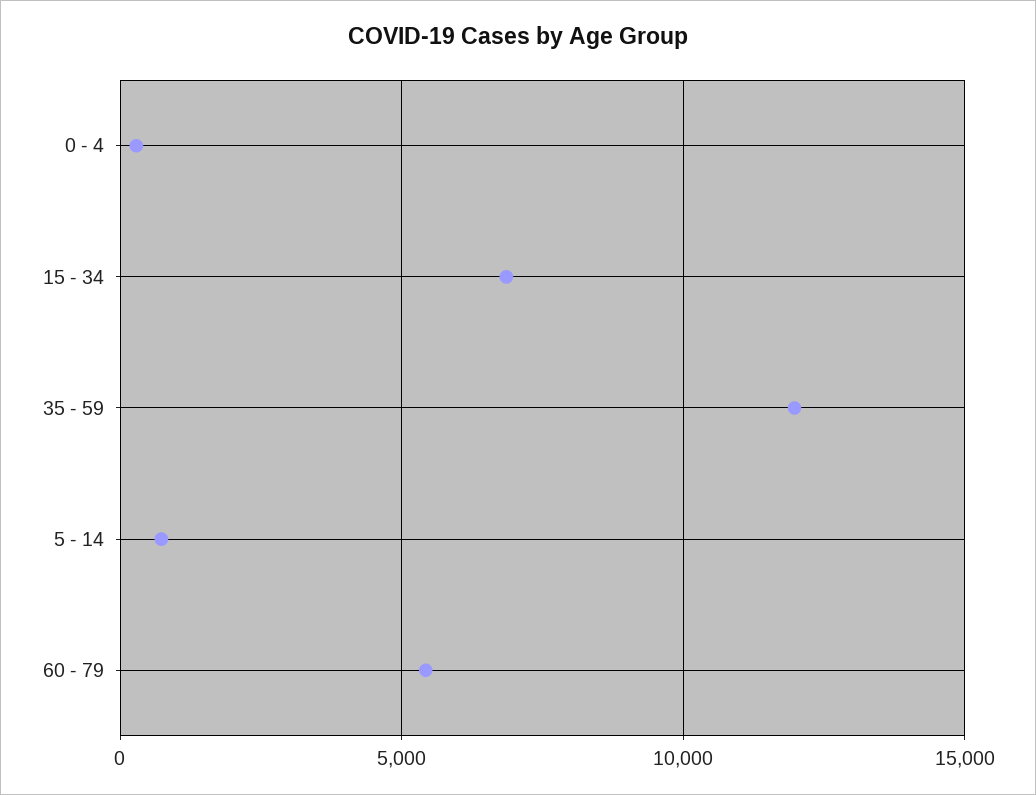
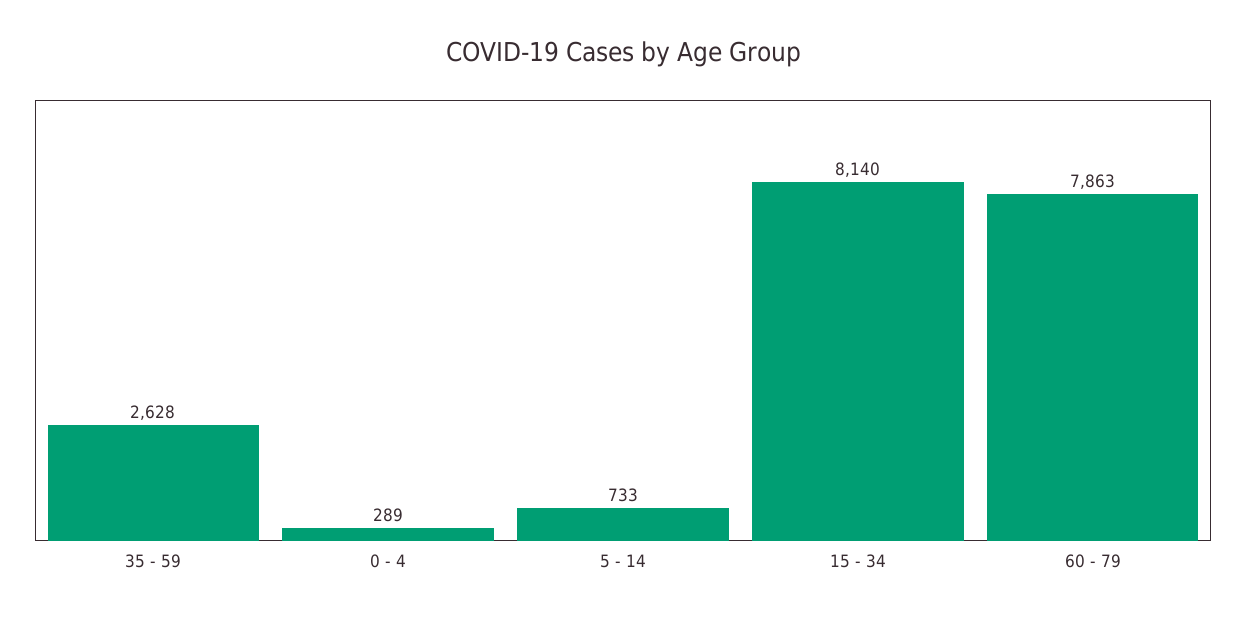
15 - 34: 7000 -> 8140
35 - 59: 12000 -> 2628
60 - 79: 5500 -> 7863

